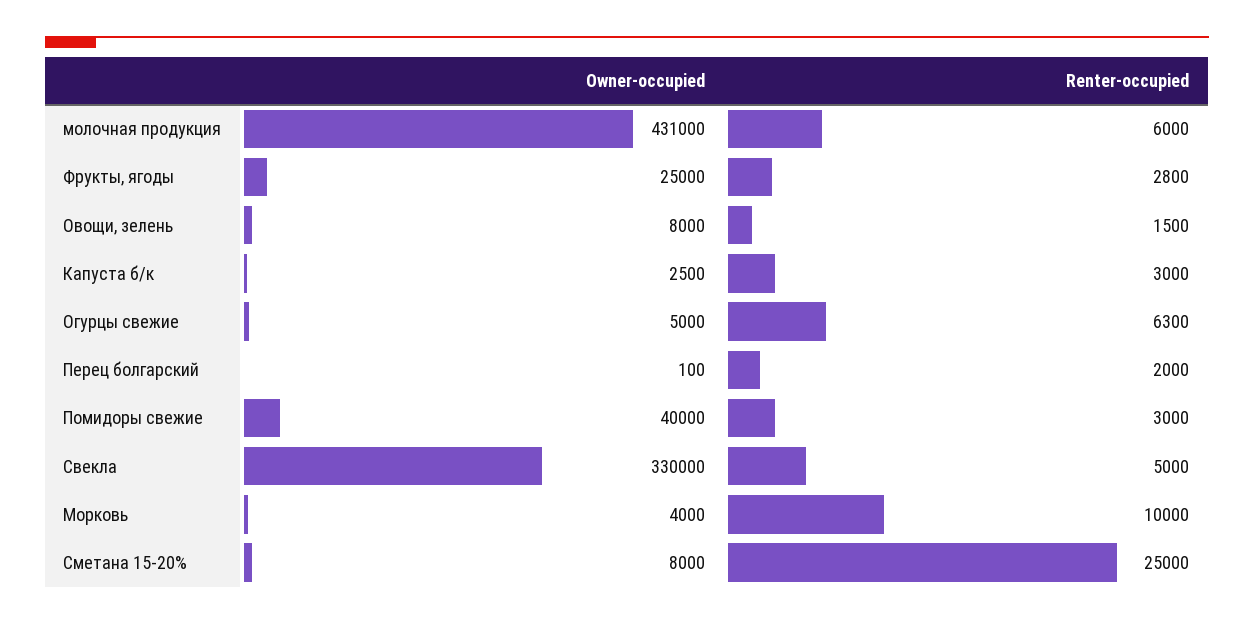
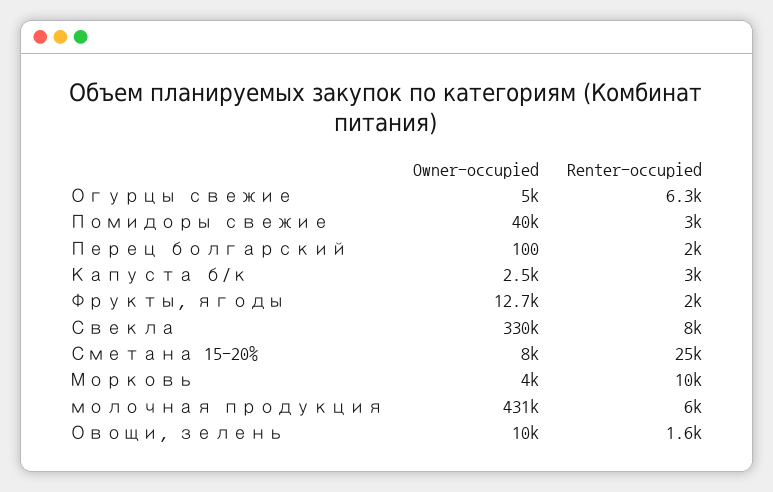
Owner-occupied, Фрукты, ягоды: 25000 -> 12700
Renter-occupied, Фрукты, ягоды: 2800 -> 2000
Owner-occupied, Овощи, зелень: 8000 -> 10000
Renter-occupied, Овощи, зелень: 1500 -> 1600
Renter-occupied, Свекла: 5000 -> 8000

